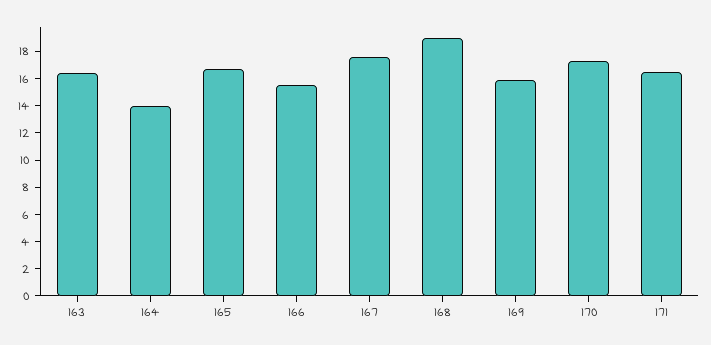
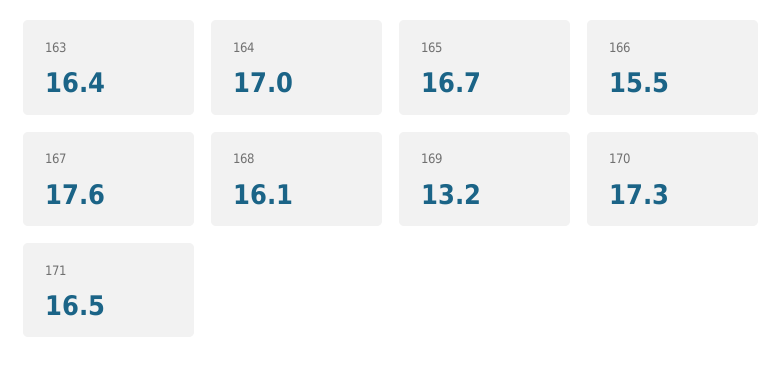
164: 14 -> 17
168: 19 -> 16.1
169: 16 -> 13.2

